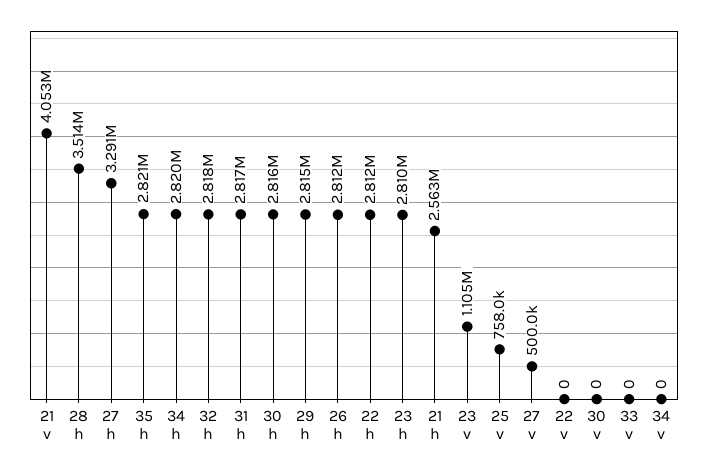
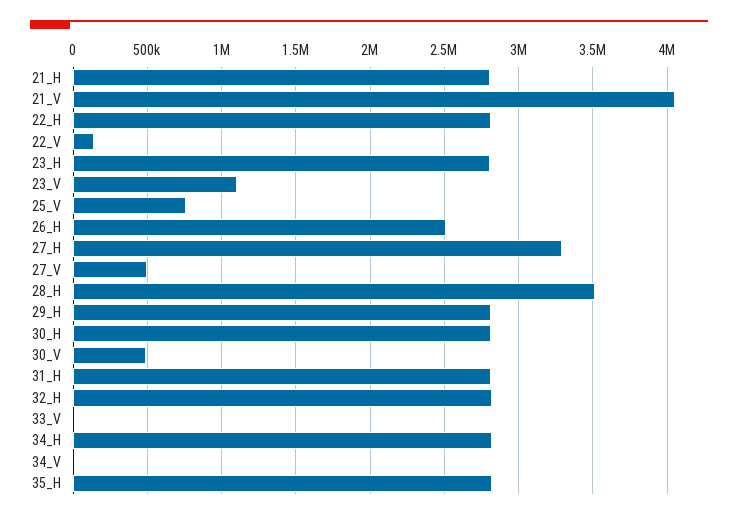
26 h: 2812000 -> 2500000
21 h: 2563000 -> 2800000
22 v: 0 -> 150000
30 v: 0 -> 500000

